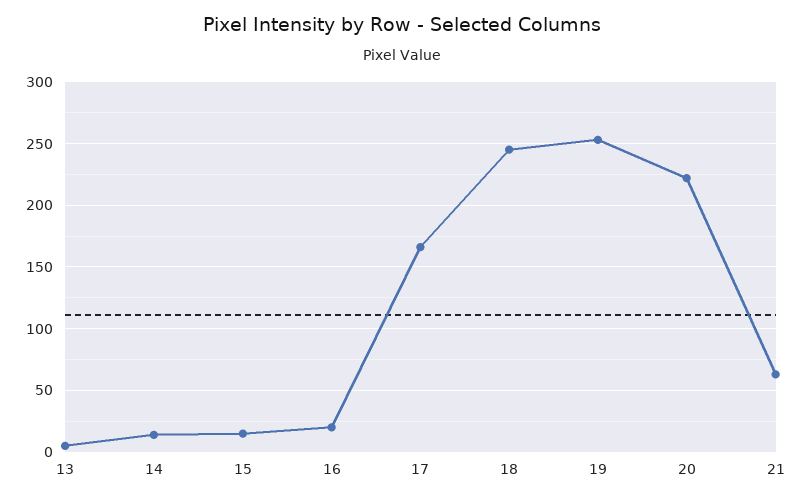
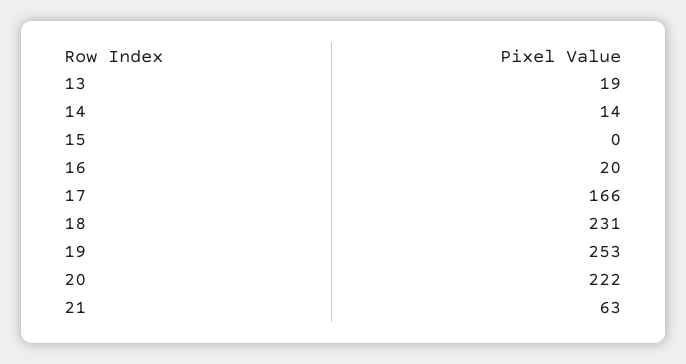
13: 5 -> 19
15: 15 -> 0
18: 245 -> 231

